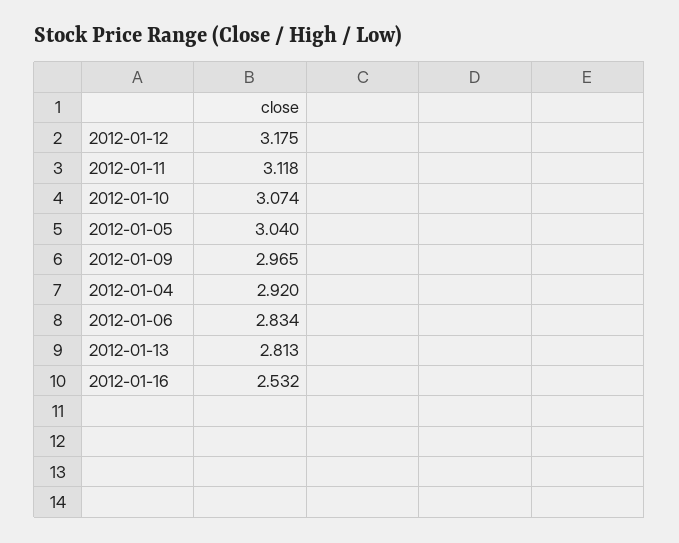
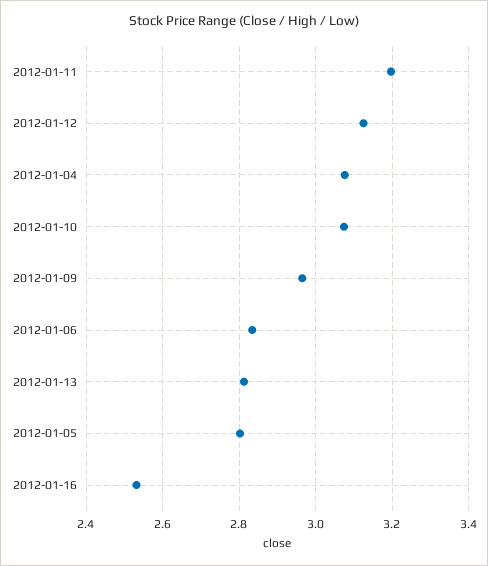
2012-01-12: 3.175 -> 3.12
2012-01-11: 3.118 -> 3.2
2012-01-05: 3.04 -> 2.8
2012-01-04: 2.92 -> 3.08

